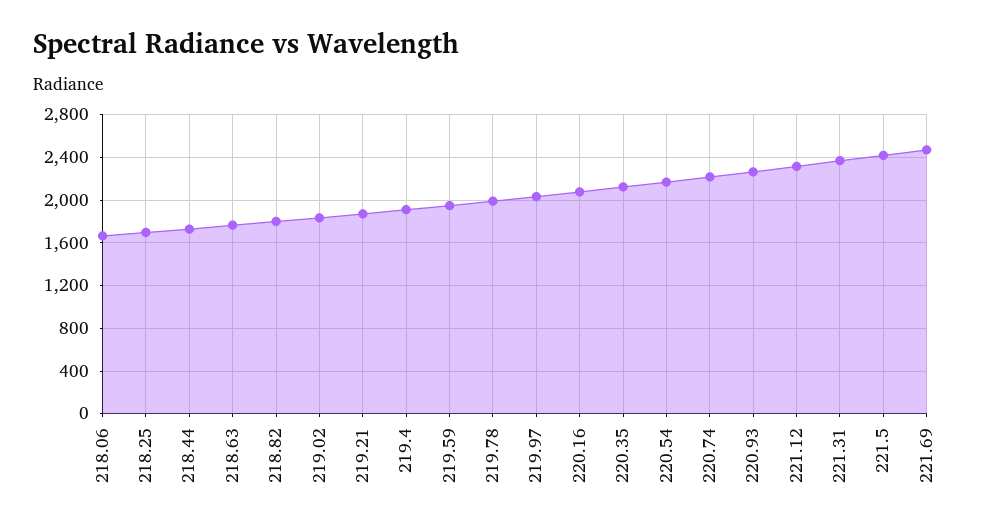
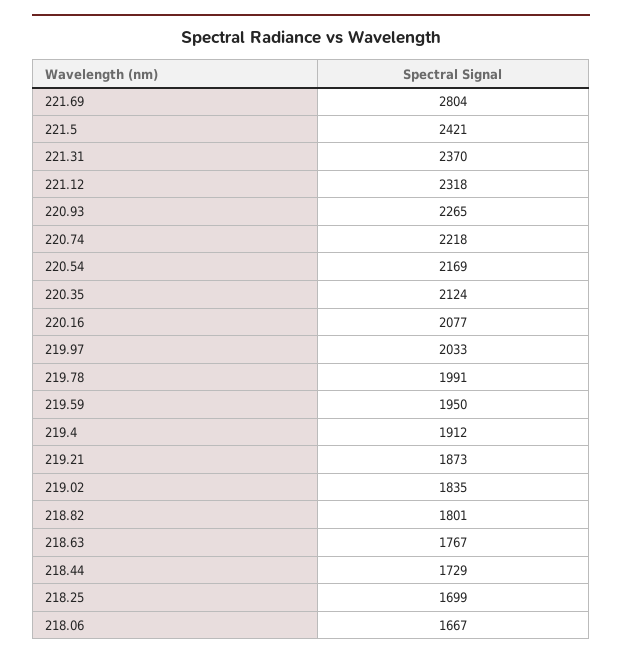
221.69: 2500 -> 2804

